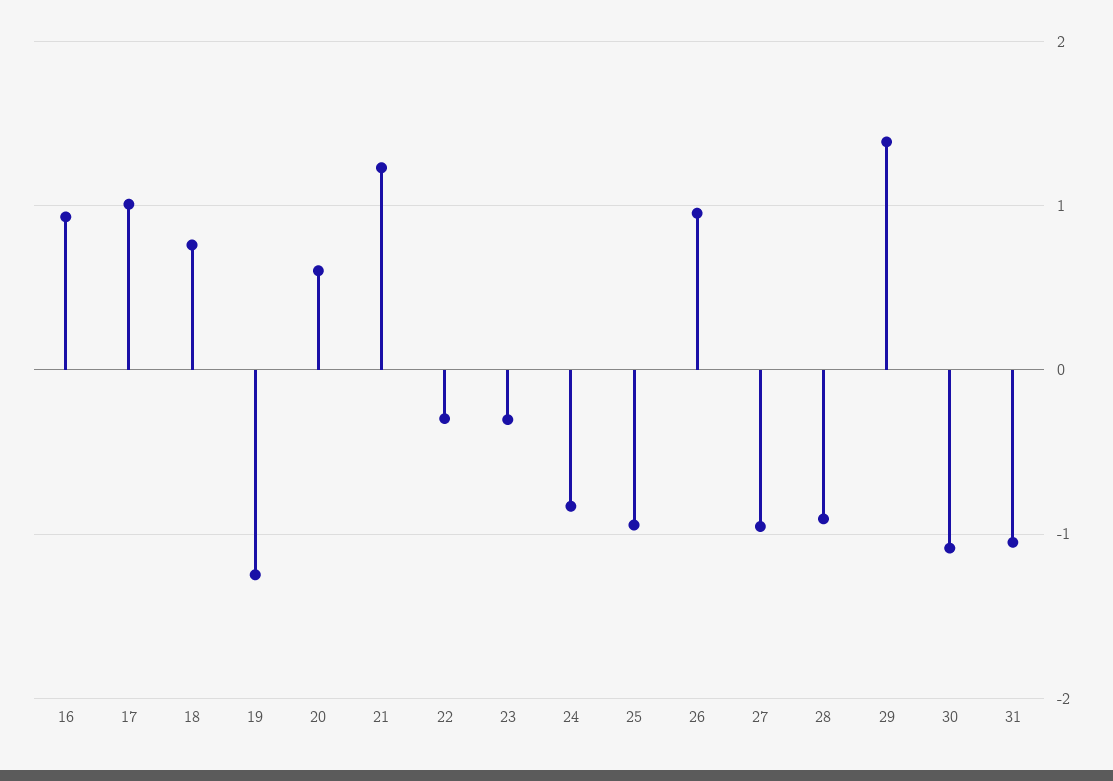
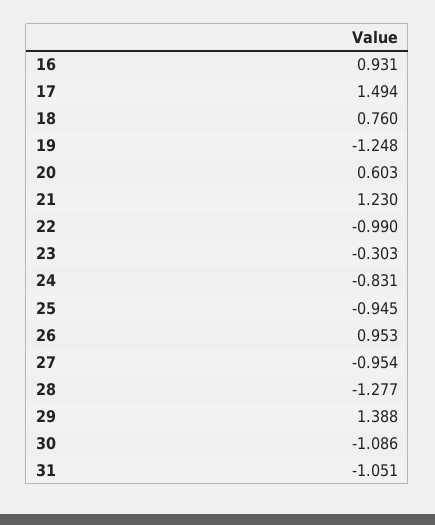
17: 1 -> 1.494
22: -0.3 -> -0.99
28: -0.9 -> -1.277

